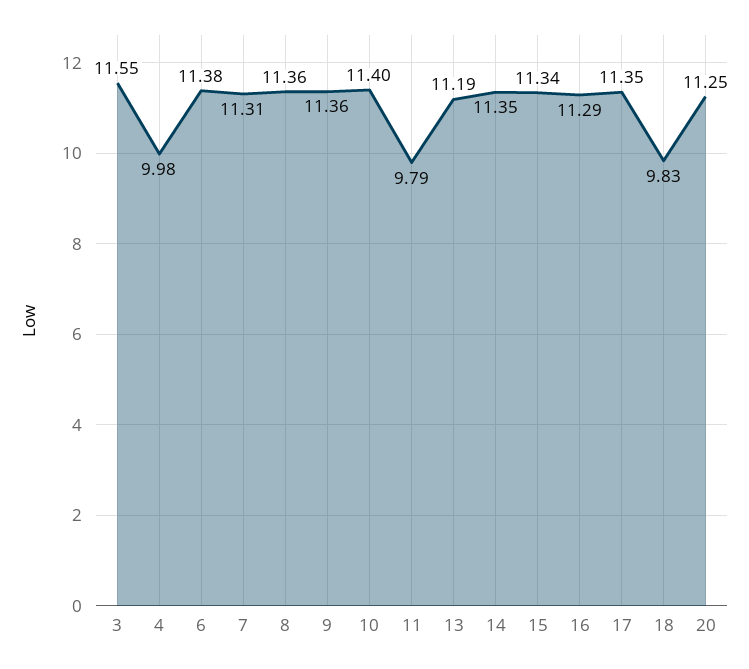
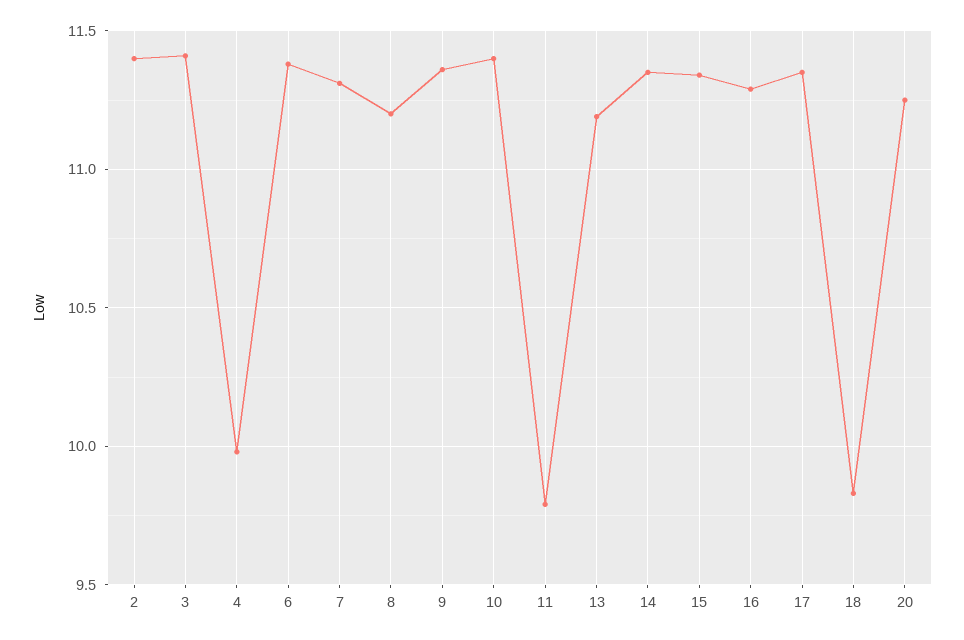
3: 11.55 -> 11.4
8: 11.36 -> 11.2
2: none -> 11.4

